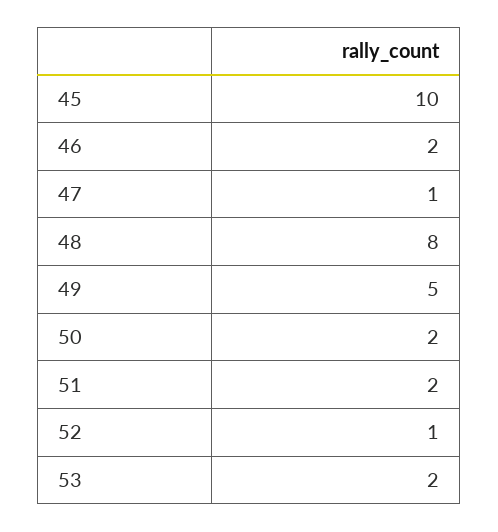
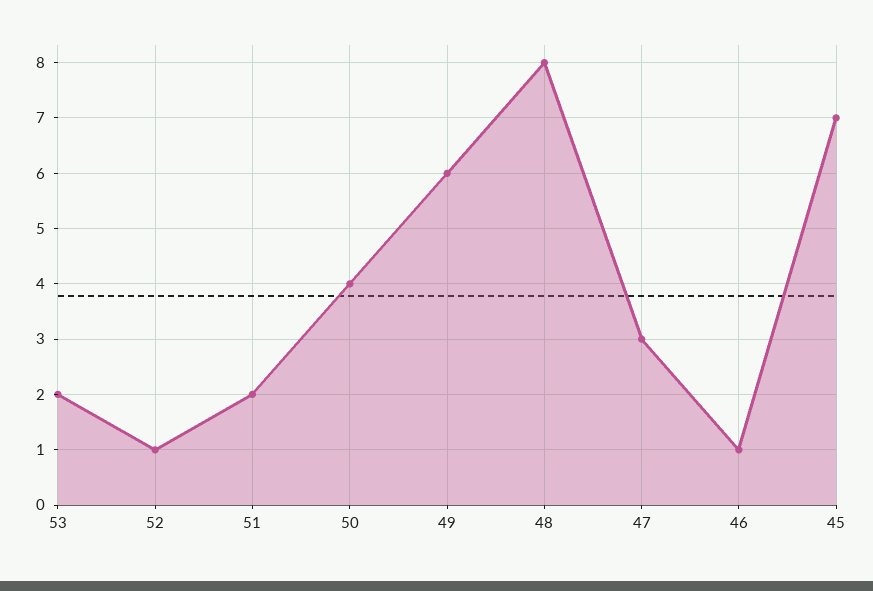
45: 10 -> 7
46: 2 -> 1
47: 1 -> 3
49: 5 -> 6
50: 2 -> 4

